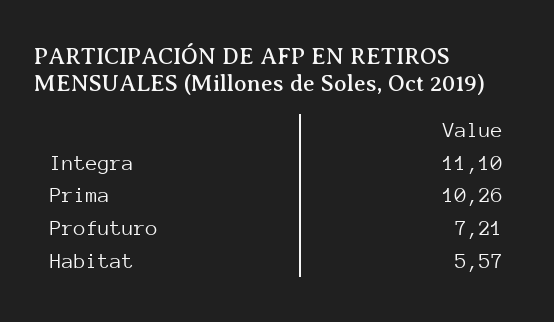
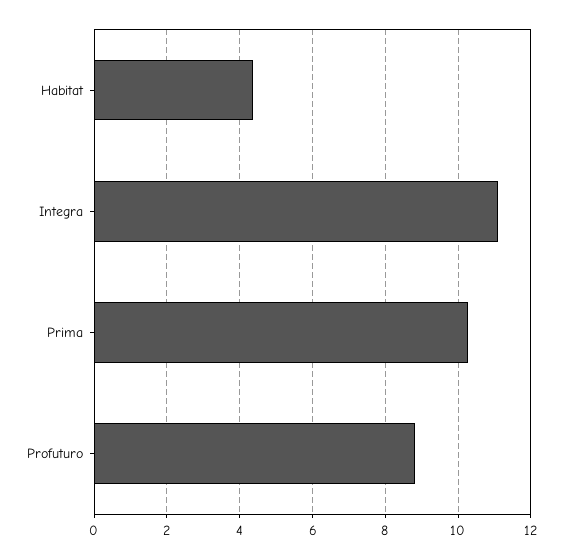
Profuturo: 7.21 -> 8.8
Habitat: 5.57 -> 4.4

